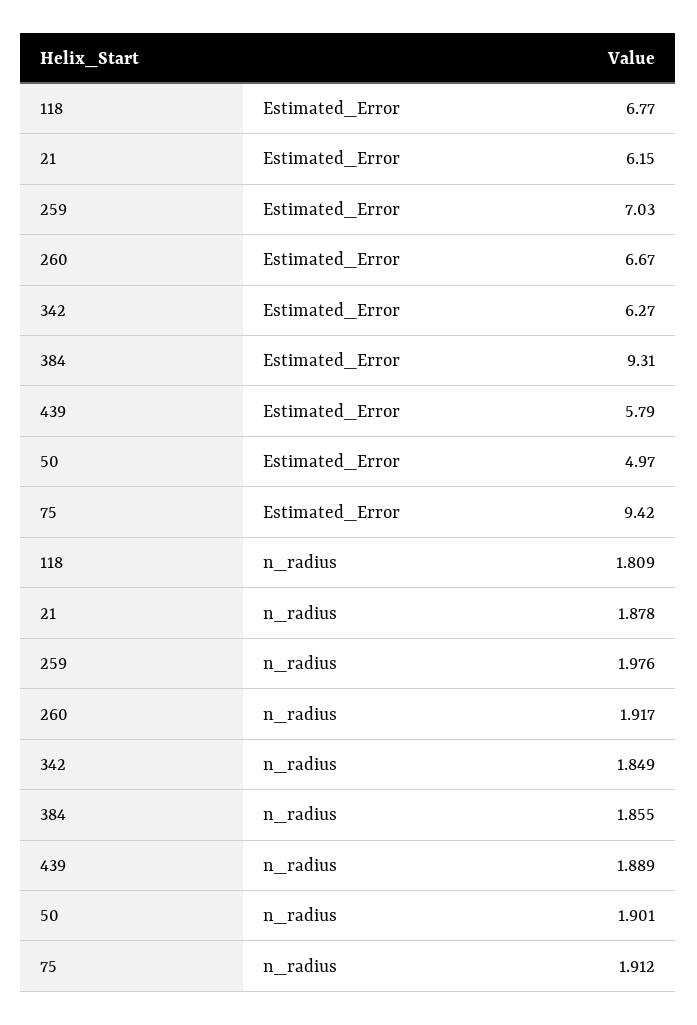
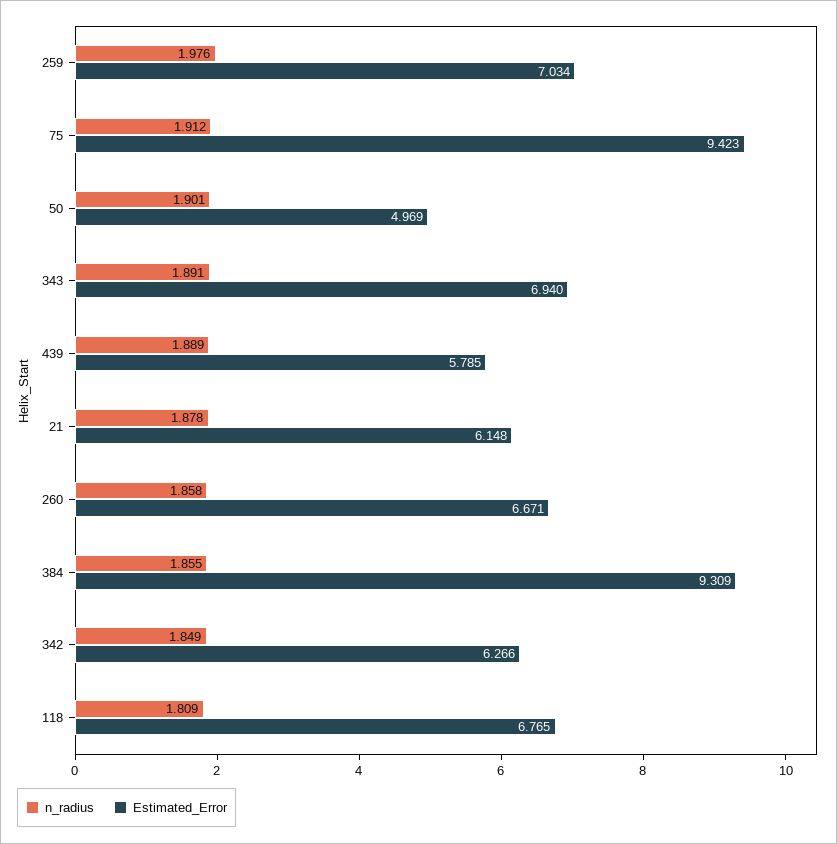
n_radius, 260: 1.917 -> 1.858
n_radius, 343: none -> 1.891
Estimated_Error, 343: none -> 6.94

